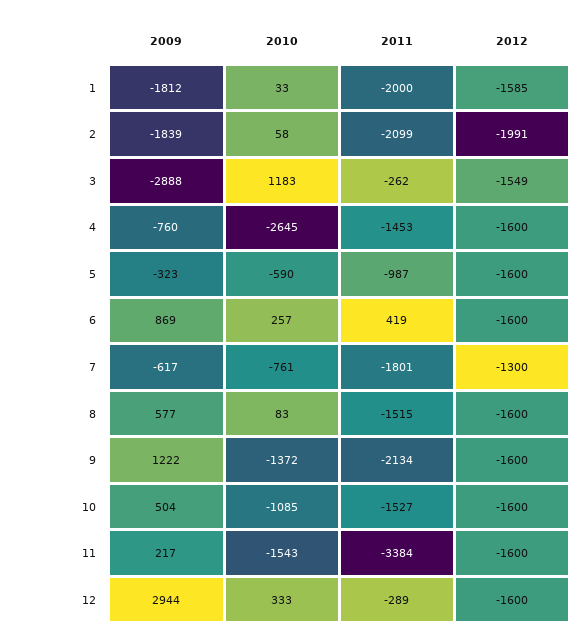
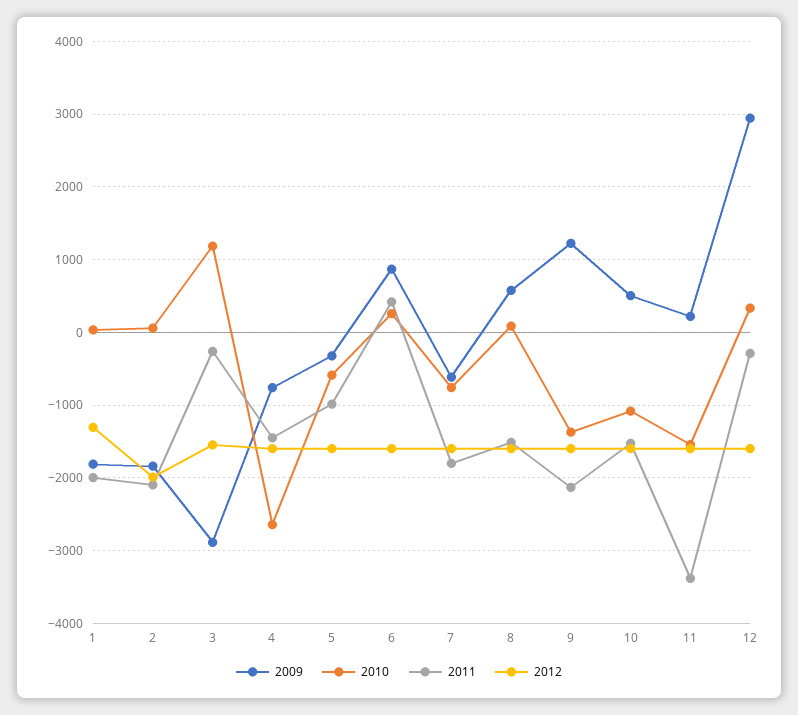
2012, 1: -1585 -> -1300
2012, 7: -1300 -> -1600

